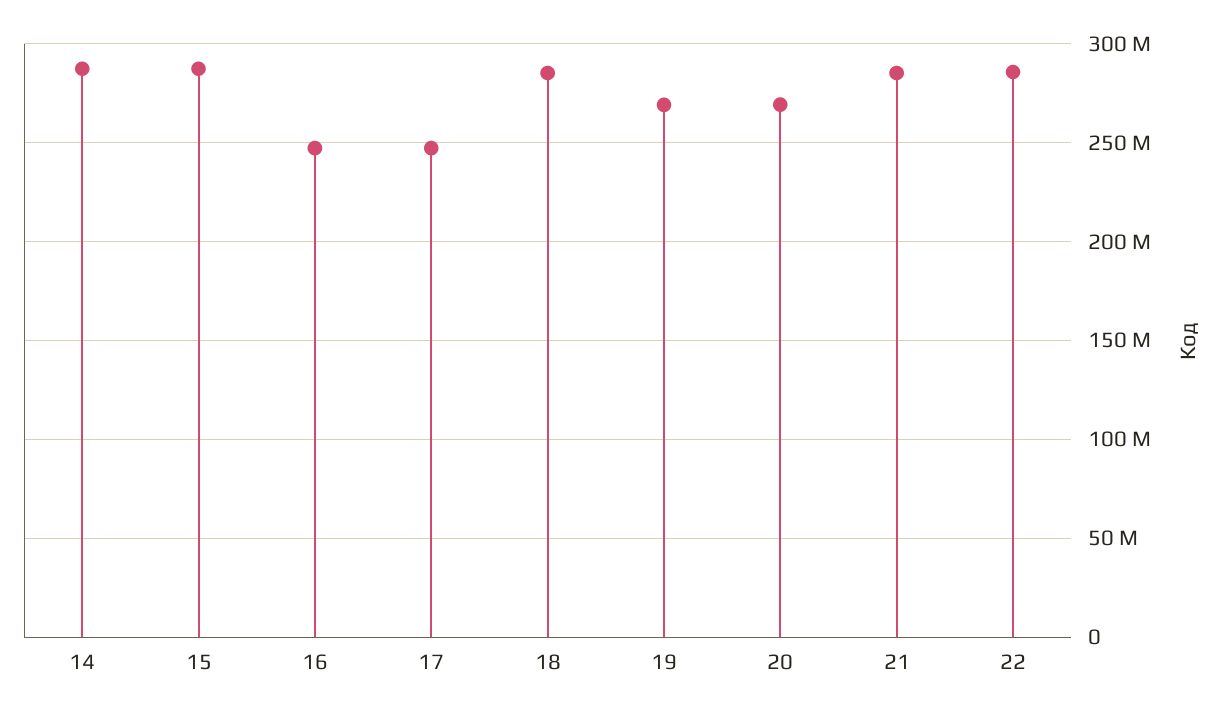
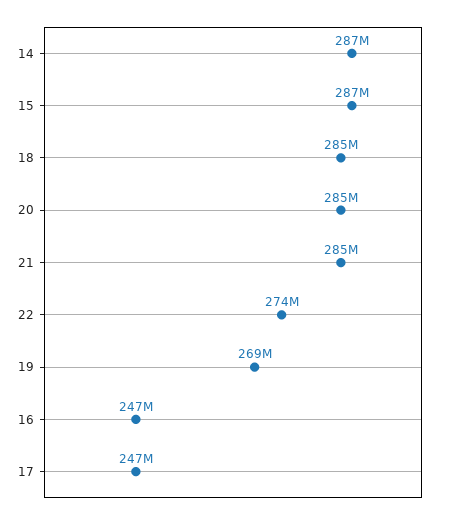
20: 270000000 -> 285000000
22: 285000000 -> 274000000

